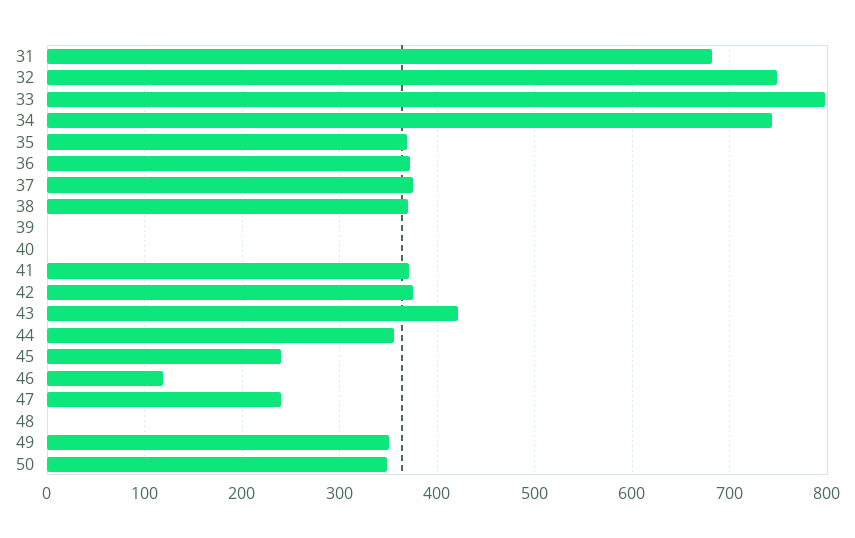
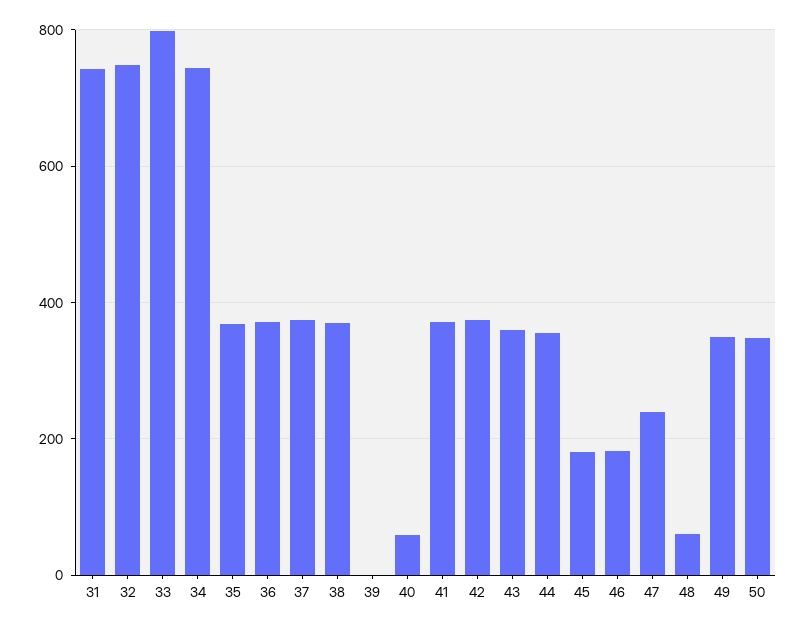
31: 680 -> 740
40: 0 -> 60
43: 420 -> 360
45: 240 -> 180
46: 120 -> 180
48: 0 -> 60

